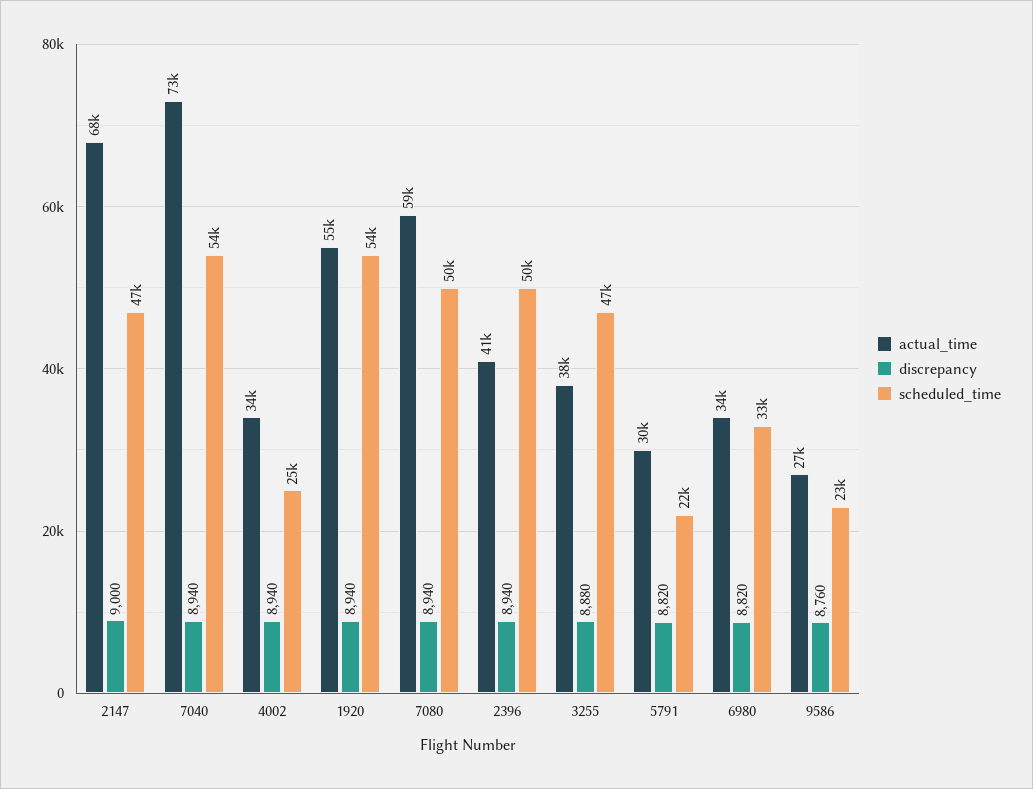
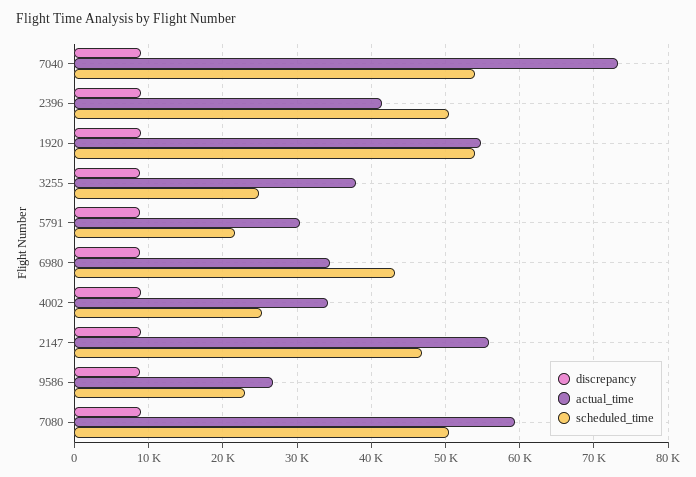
actual_time, 2147: 68000 -> 56000
scheduled_time, 3255: 47000 -> 25000
scheduled_time, 6980: 33000 -> 43000

